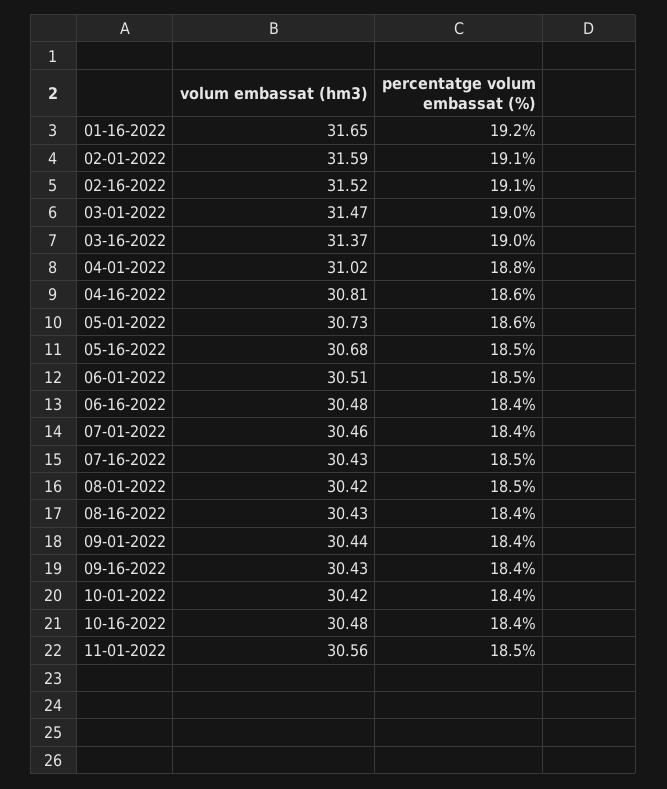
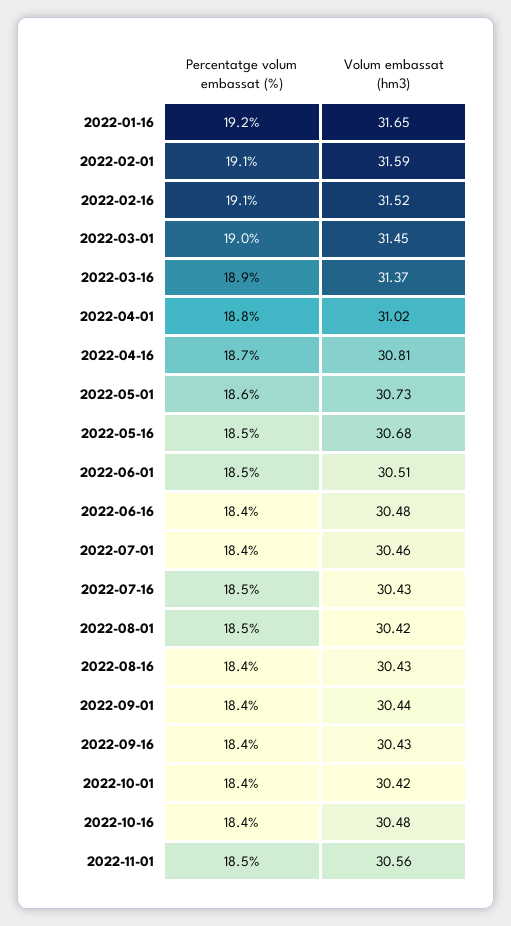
volum embassat (hm3), 03-01-2022: 31.47 -> 31.45
percentatge volum embassat (%), 03-16-2022: 19 -> 18.9
percentatge volum embassat (%), 04-16-2022: 18.6 -> 18.7

